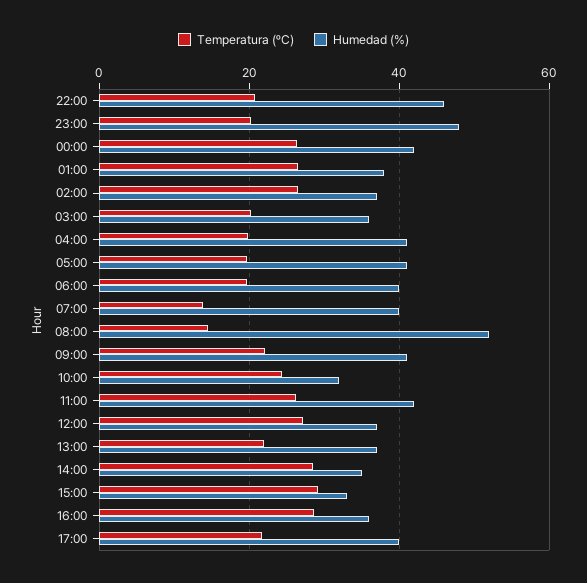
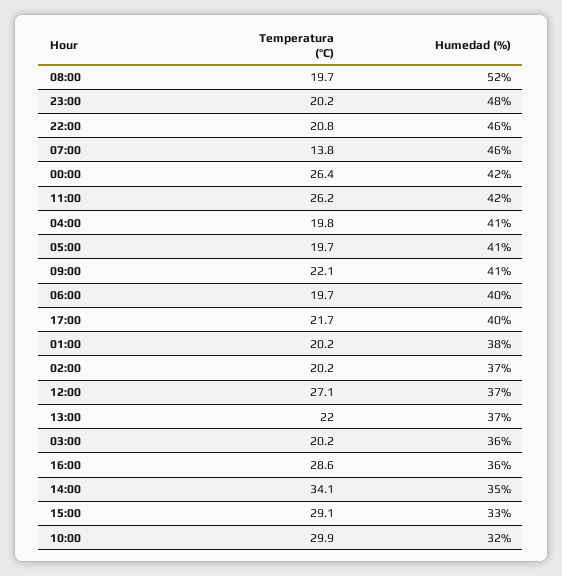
Temperatura (ºC), 01:00: 26 -> 20.2
Temperatura (ºC), 02:00: 26 -> 20.2
Humedad (%), 07:00: 40 -> 46
Temperatura (ºC), 08:00: 14 -> 19.7
Temperatura (ºC), 10:00: 24 -> 29.9
Temperatura (ºC), 14:00: 28 -> 34.1

